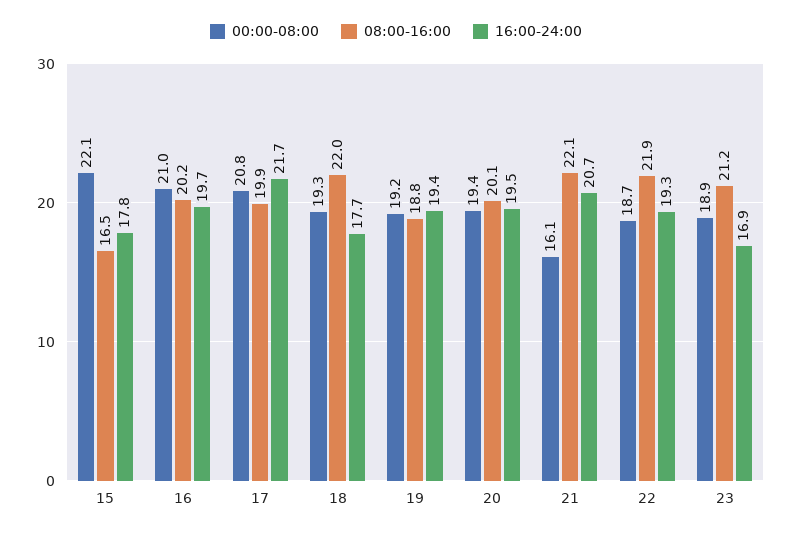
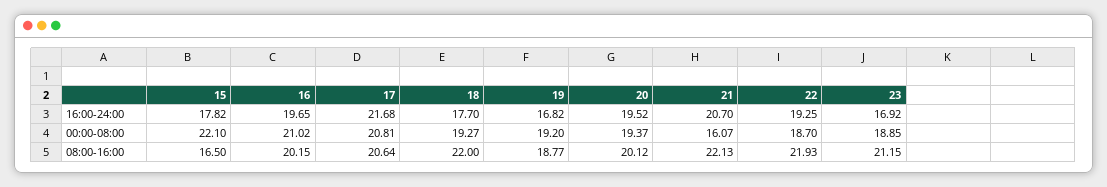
08:00-16:00, 17: 19.9 -> 20.64
16:00-24:00, 19: 19.4 -> 16.82

